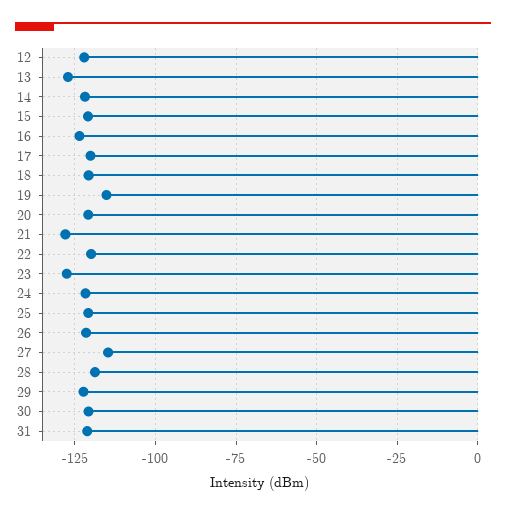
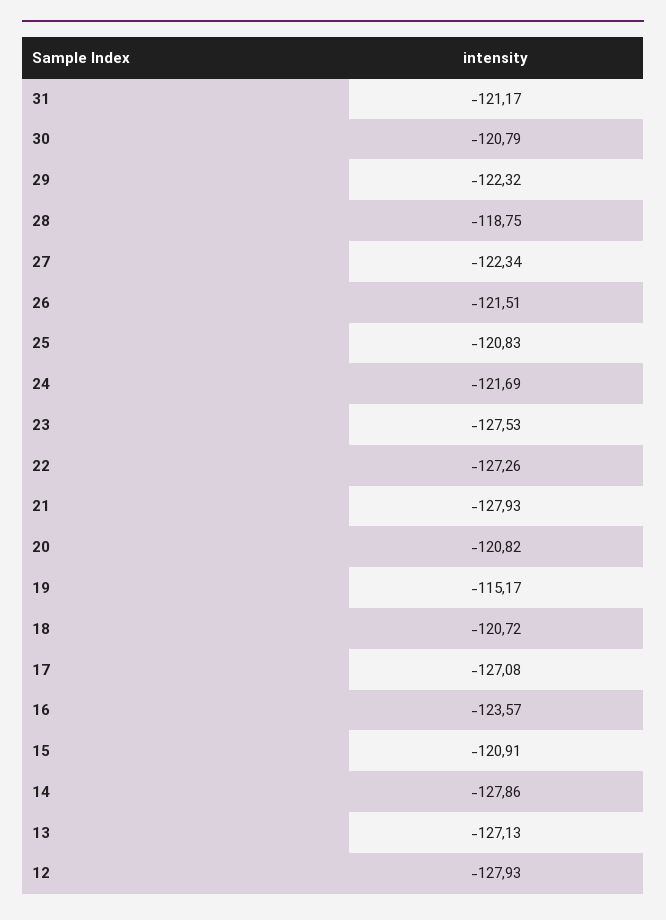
12: -122.5 -> -127.93
14: -122.5 -> -127.86
17: -120 -> -127.08
22: -120 -> -127.26
27: -115 -> -122.34

